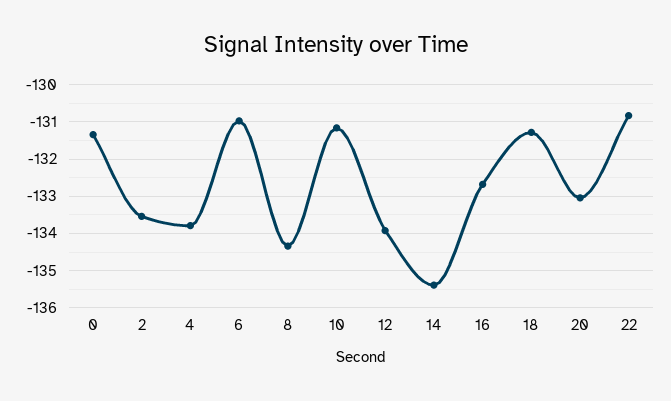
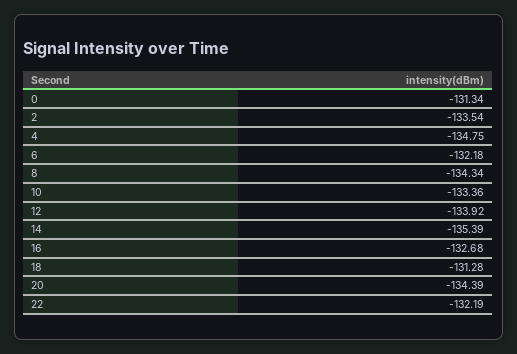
4: -133.8 -> -134.75
6: -131 -> -132.18
10: -131.2 -> -133.36
20: -133 -> -134.39
22: -130.8 -> -132.19

